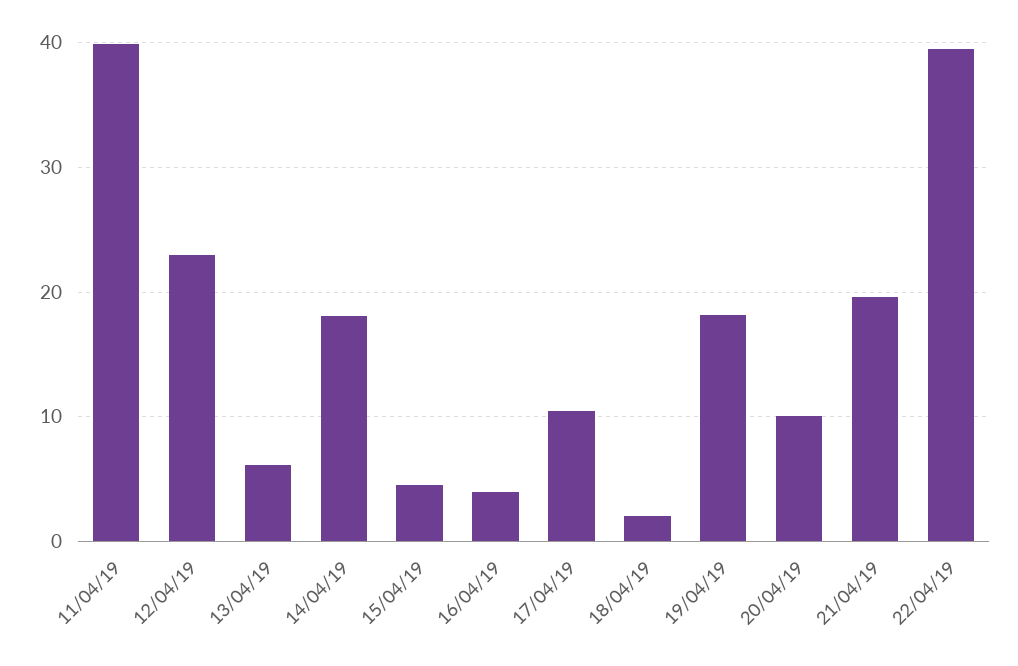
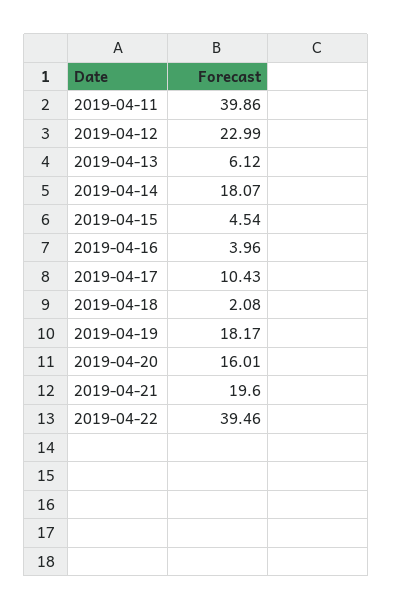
20/04/19: 10 -> 16.01

